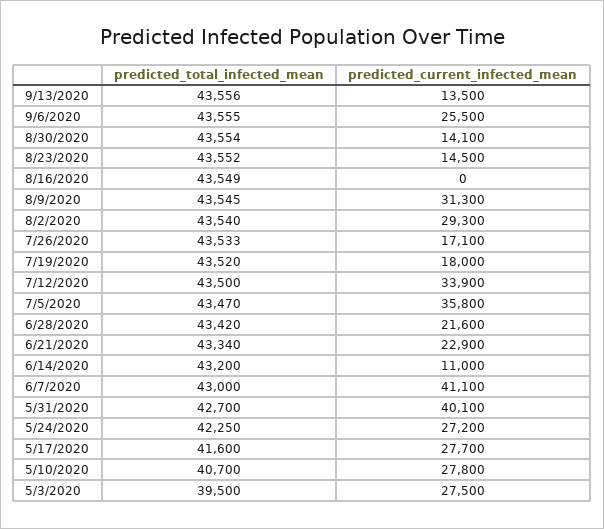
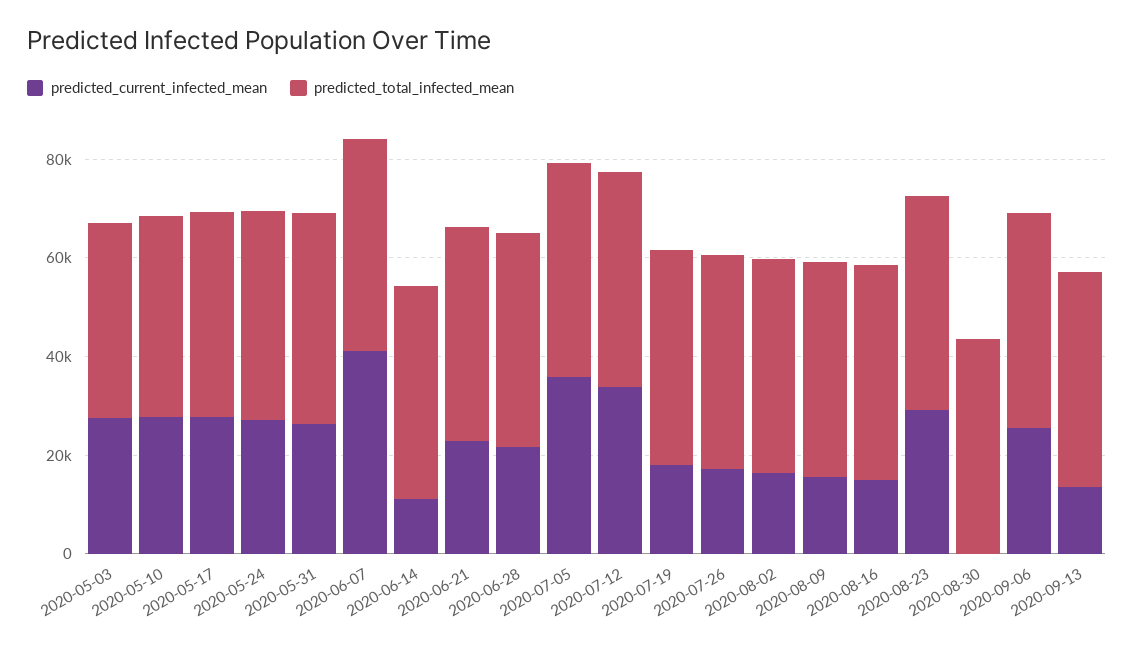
predicted_current_infected_mean, 8/30/2020: 14100 -> 0
predicted_current_infected_mean, 8/23/2020: 14500 -> 30000
predicted_current_infected_mean, 8/16/2020: 0 -> 15000
predicted_current_infected_mean, 8/9/2020: 31300 -> 15000
predicted_current_infected_mean, 8/2/2020: 29300 -> 15000
predicted_current_infected_mean, 5/31/2020: 40100 -> 25000

